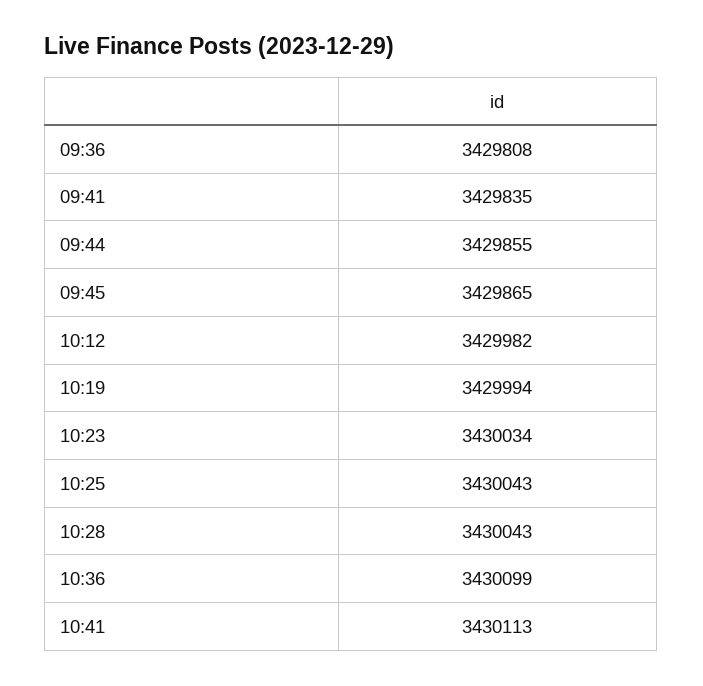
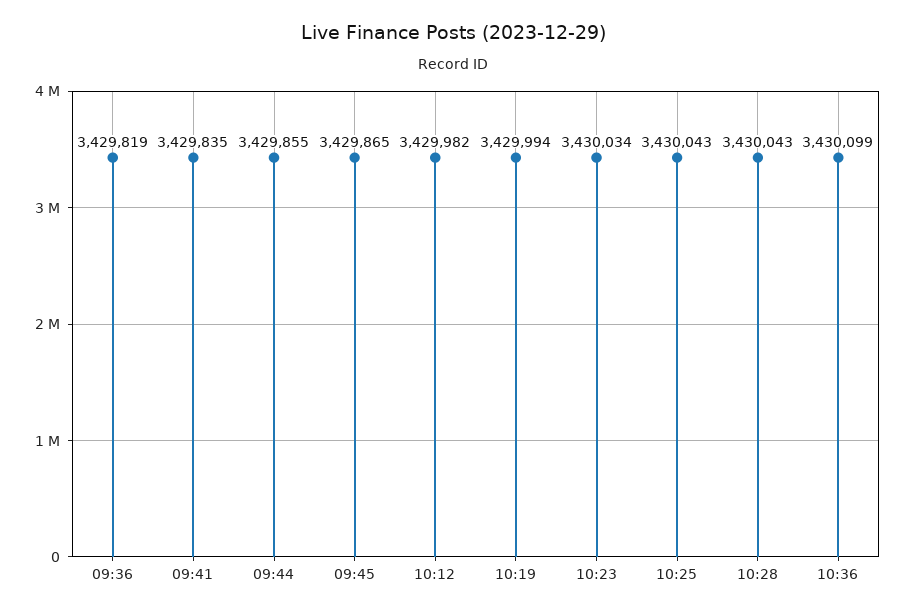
09:36: 3429808 -> 3429819
10:41: 3430113 -> none

